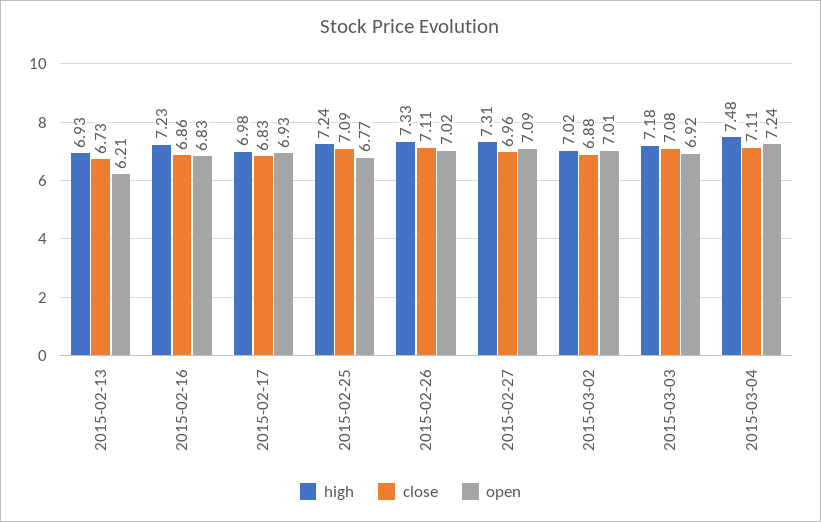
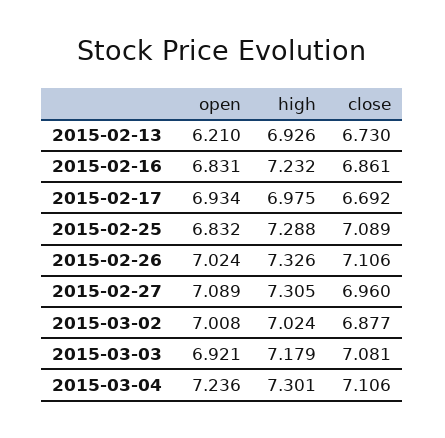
close, 2015-02-17: 6.83 -> 6.692
high, 2015-02-25: 7.24 -> 7.288
open, 2015-02-25: 6.77 -> 6.832
high, 2015-03-04: 7.48 -> 7.301

